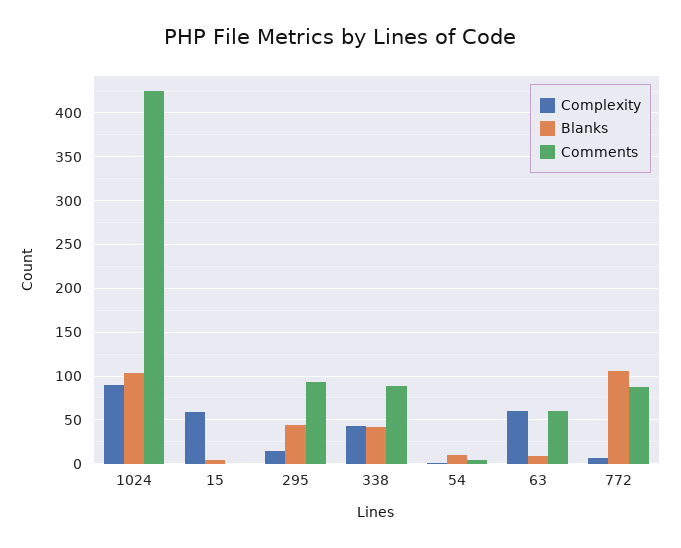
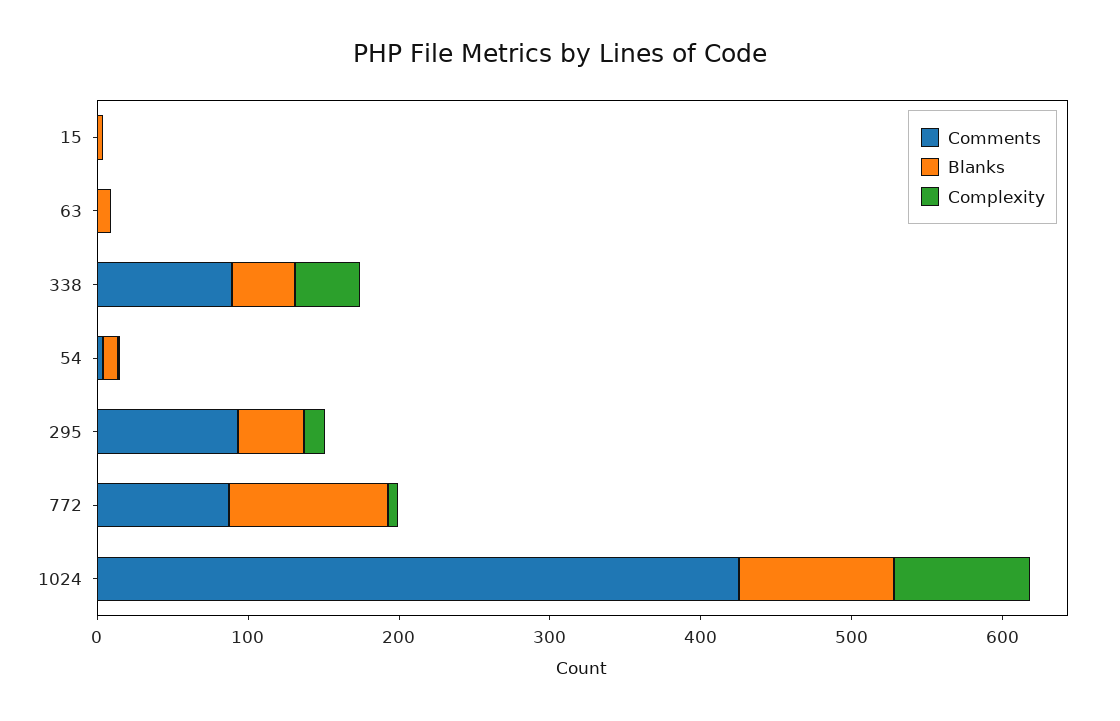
Complexity, 15: 60 -> 0
Complexity, 63: 60 -> 0
Comments, 63: 60 -> 0

